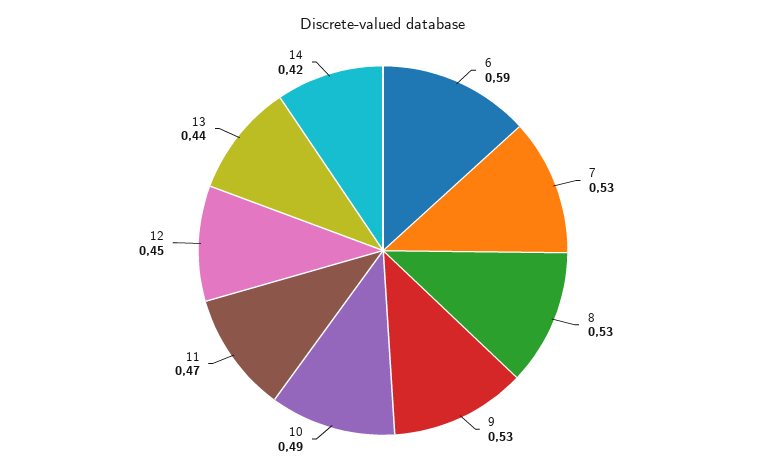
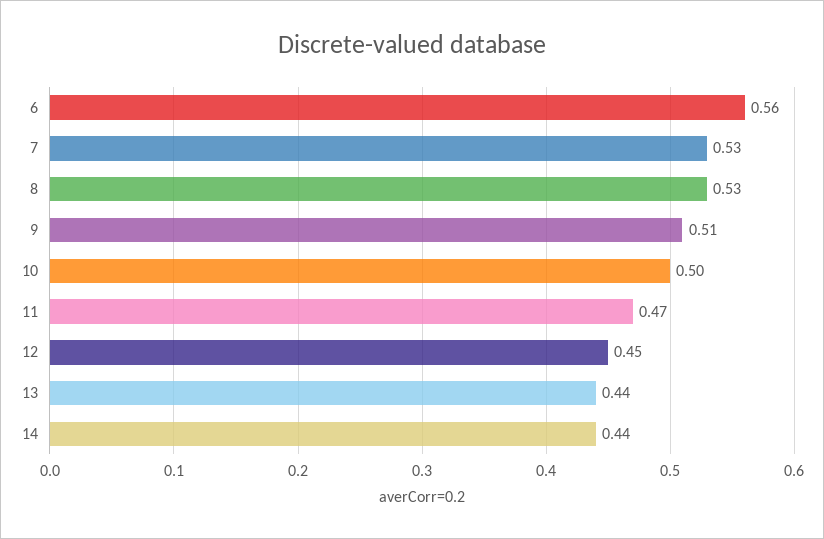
6: 0.59 -> 0.56
9: 0.53 -> 0.51
10: 0.49 -> 0.5
14: 0.42 -> 0.44

